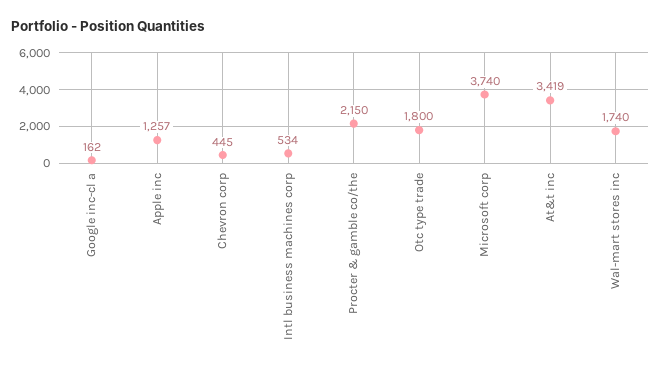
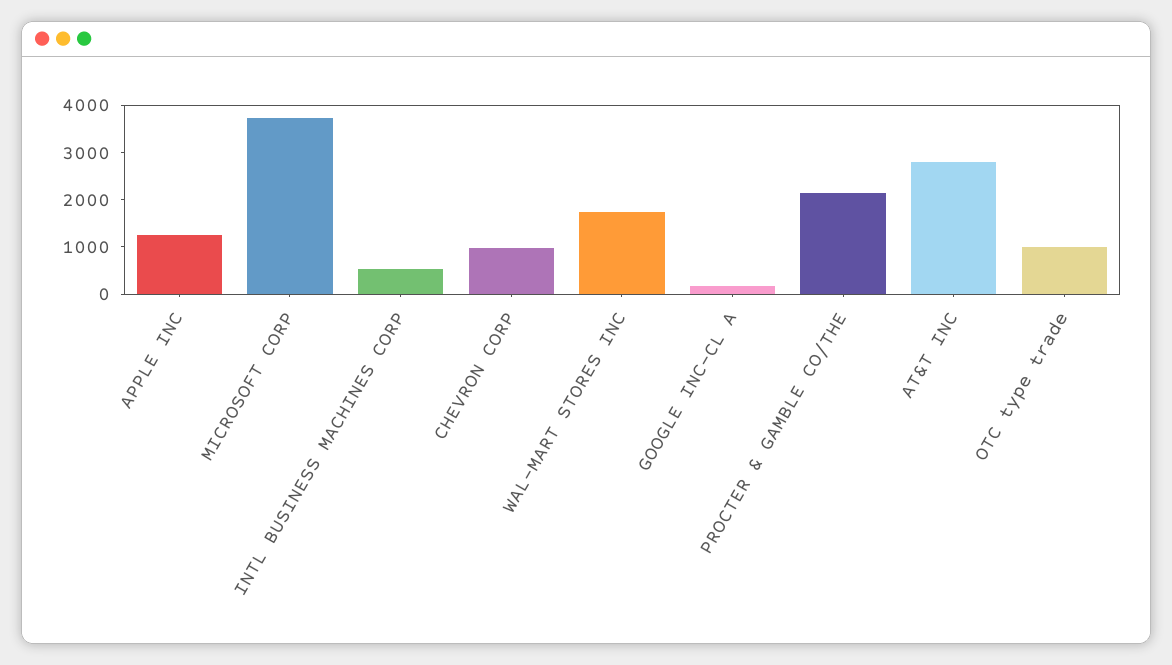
Chevron corp: 445 -> 1000
Otc type trade: 1800 -> 1000
At&t inc: 3419 -> 2800

